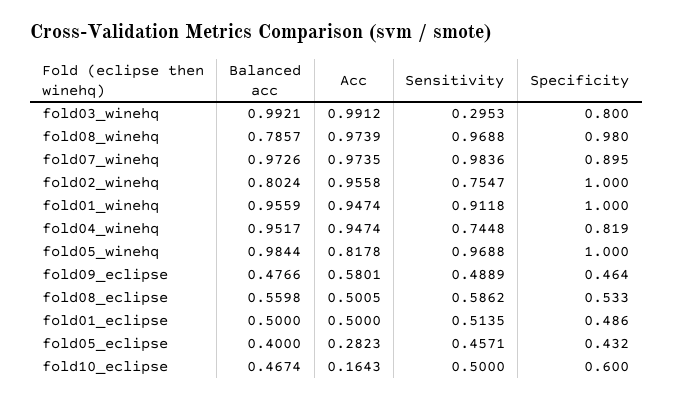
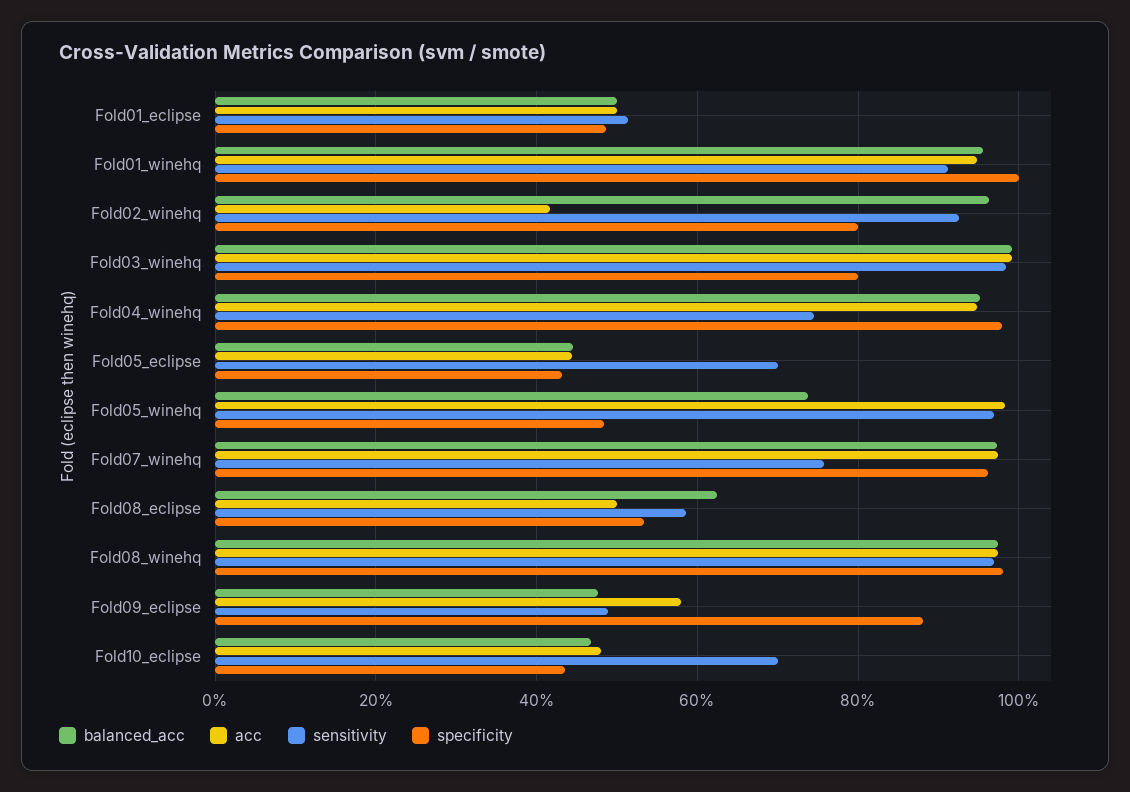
Sensitivity, fold03_winehq: 0.2953 -> 0.98
Balanced acc, fold08_winehq: 0.7857 -> 0.98
Sensitivity, fold07_winehq: 0.9836 -> 0.76
Specificity, fold07_winehq: 0.895 -> 0.96
Balanced acc, fold02_winehq: 0.8024 -> 0.96
Acc, fold02_winehq: 0.9558 -> 0.42
Sensitivity, fold02_winehq: 0.7547 -> 0.92
Specificity, fold02_winehq: 1 -> 0.8
Specificity, fold04_winehq: 0.819 -> 0.98
Balanced acc, fold05_winehq: 0.9844 -> 0.74
Acc, fold05_winehq: 0.8178 -> 0.98
Specificity, fold05_winehq: 1 -> 0.48
Specificity, fold09_eclipse: 0.464 -> 0.88
Balanced acc, fold08_eclipse: 0.5598 -> 0.62
Balanced acc, fold05_eclipse: 0.4 -> 0.44
Acc, fold05_eclipse: 0.2823 -> 0.44
Sensitivity, fold05_eclipse: 0.4571 -> 0.7
Acc, fold10_eclipse: 0.1643 -> 0.48
Sensitivity, fold10_eclipse: 0.5 -> 0.7
Specificity, fold10_eclipse: 0.6 -> 0.44

